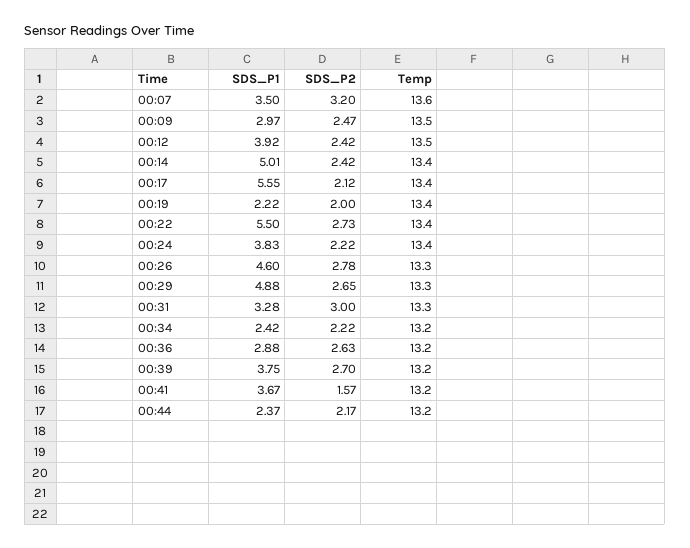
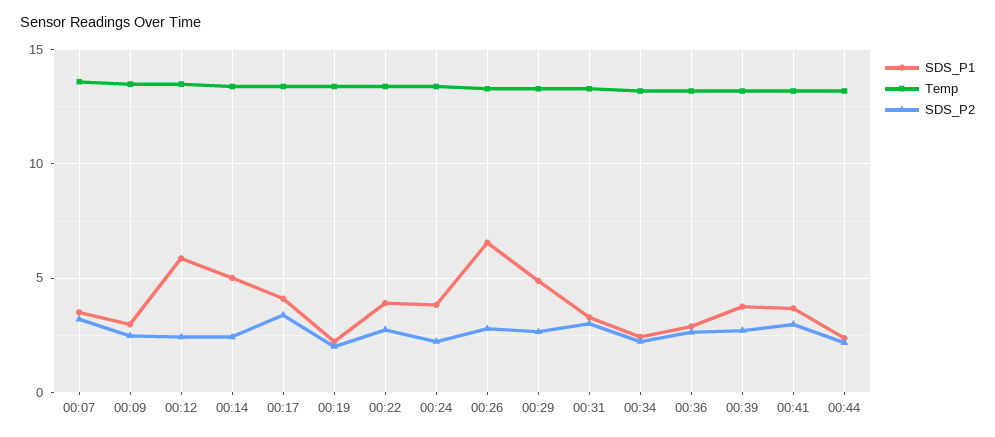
SDS_P1, 00:12: 3.92 -> 6
SDS_P1, 00:17: 5.55 -> 4
SDS_P2, 00:17: 2.12 -> 3.5
SDS_P1, 00:22: 5.5 -> 4
SDS_P1, 00:26: 4.6 -> 6.5
SDS_P2, 00:41: 1.57 -> 3

